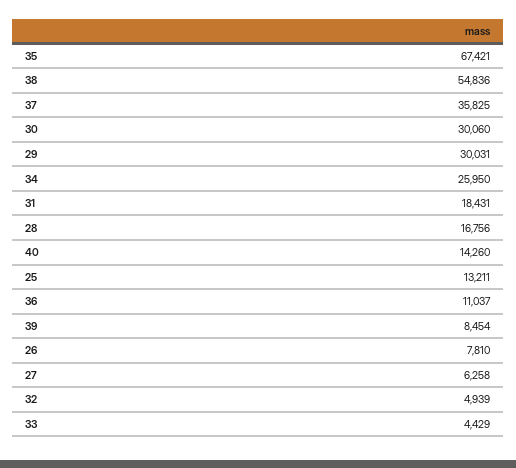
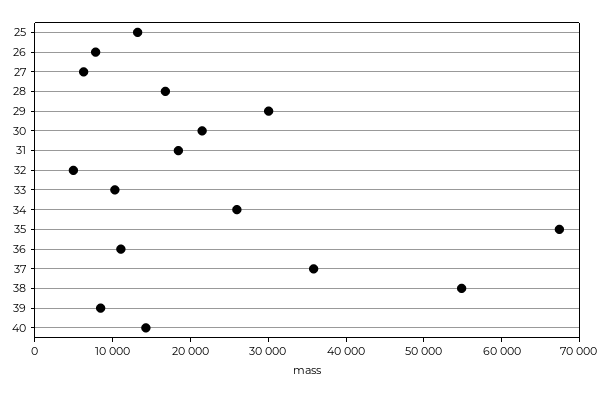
30: 30060 -> 22000
33: 4429 -> 10000

